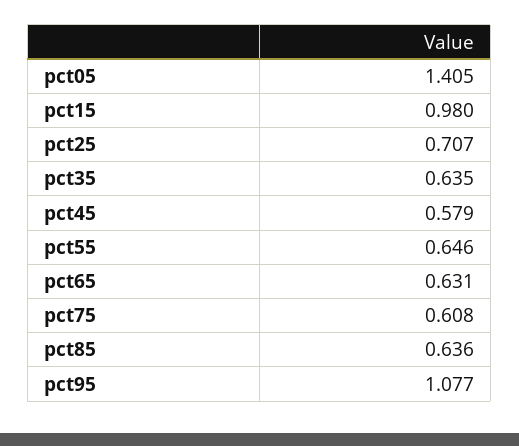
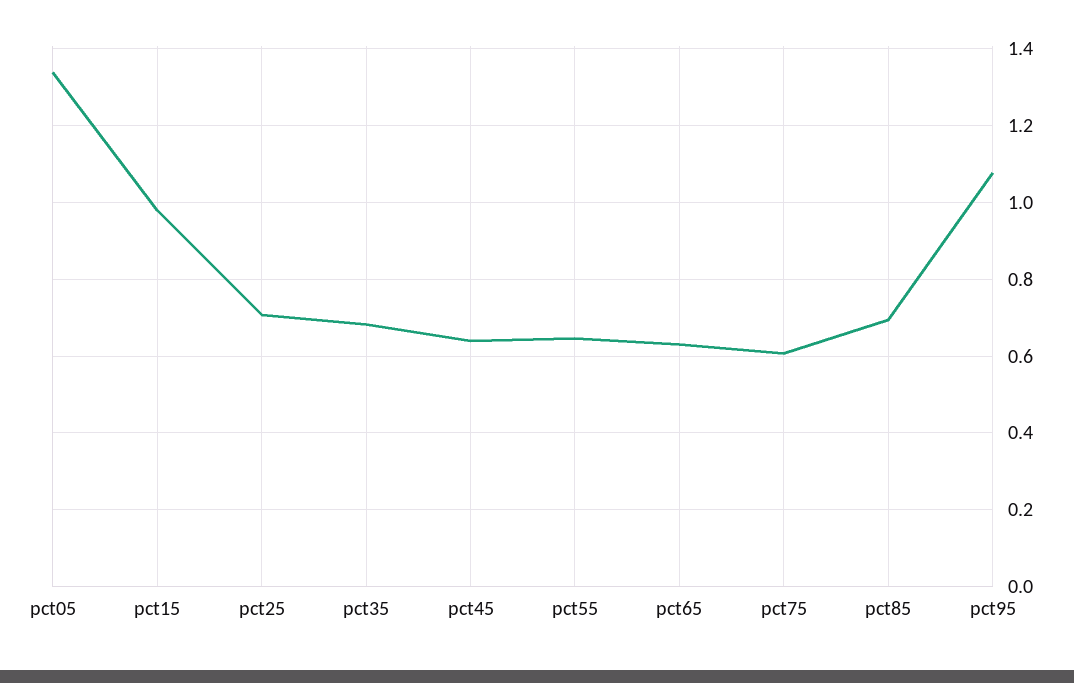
pct05: 1.405 -> 1.34
pct35: 0.635 -> 0.68
pct45: 0.579 -> 0.64
pct85: 0.636 -> 0.7

